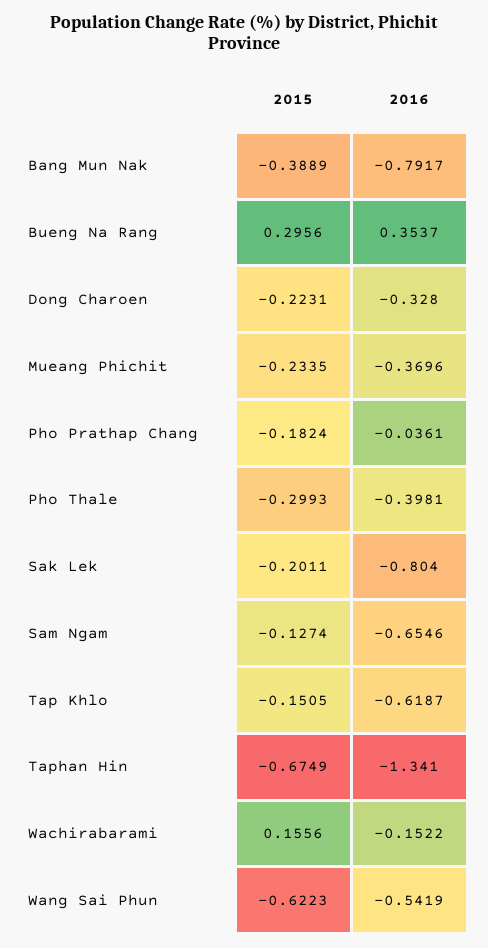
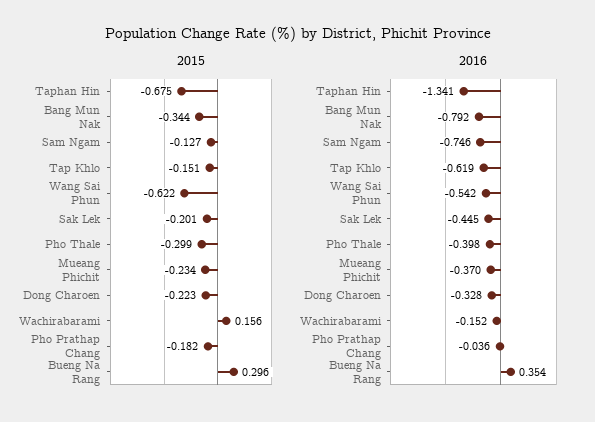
2015, Bang Mun Nak: -0.3889 -> -0.344
2016, Sak Lek: -0.804 -> -0.445
2016, Sam Ngam: -0.6546 -> -0.746

